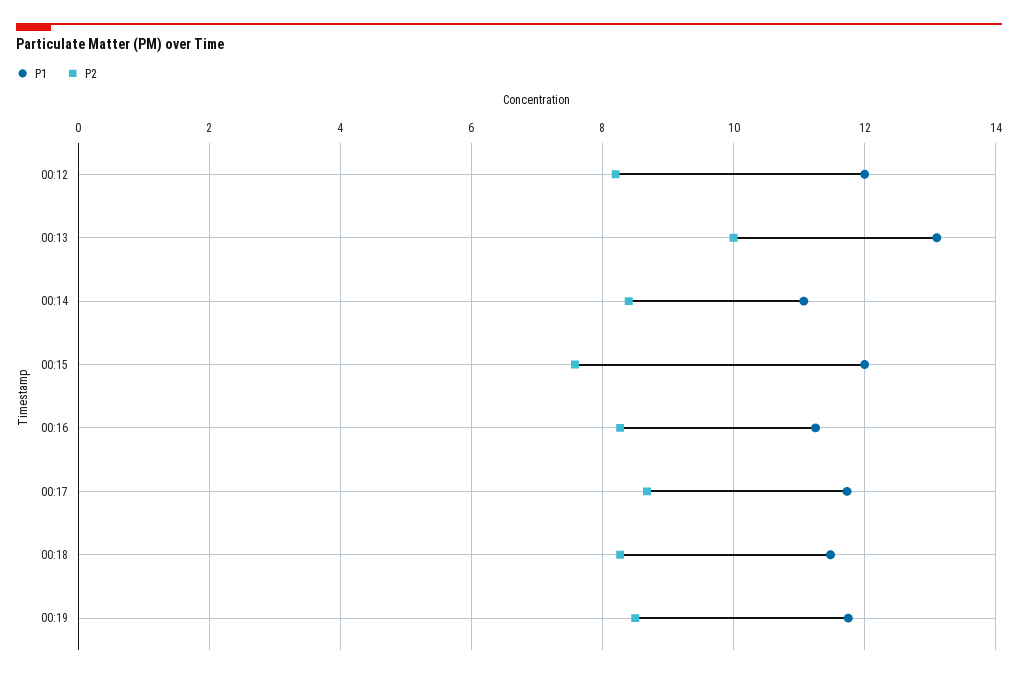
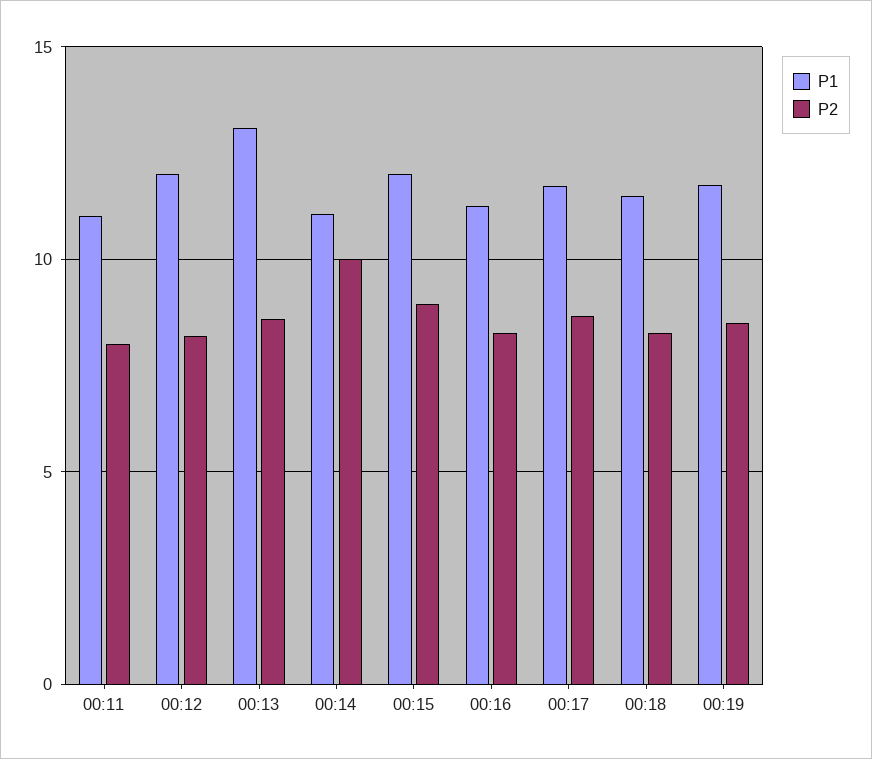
P2, 00:13: 10 -> 8.5
P2, 00:14: 8.4 -> 10
P2, 00:15: 7.6 -> 9
P1, 00:11: none -> 11
P2, 00:11: none -> 8

